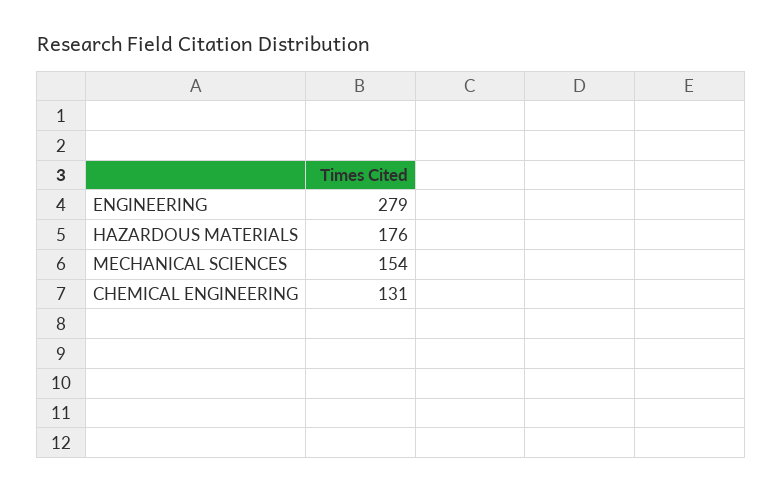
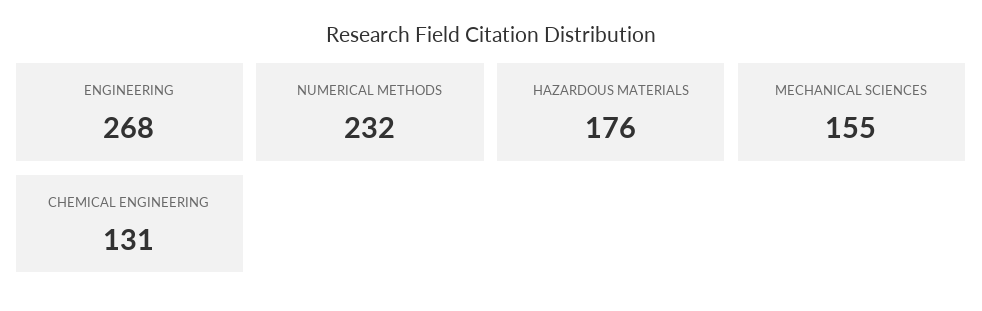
ENGINEERING: 279 -> 268
MECHANICAL SCIENCES: 154 -> 155
NUMERICAL METHODS: none -> 232

